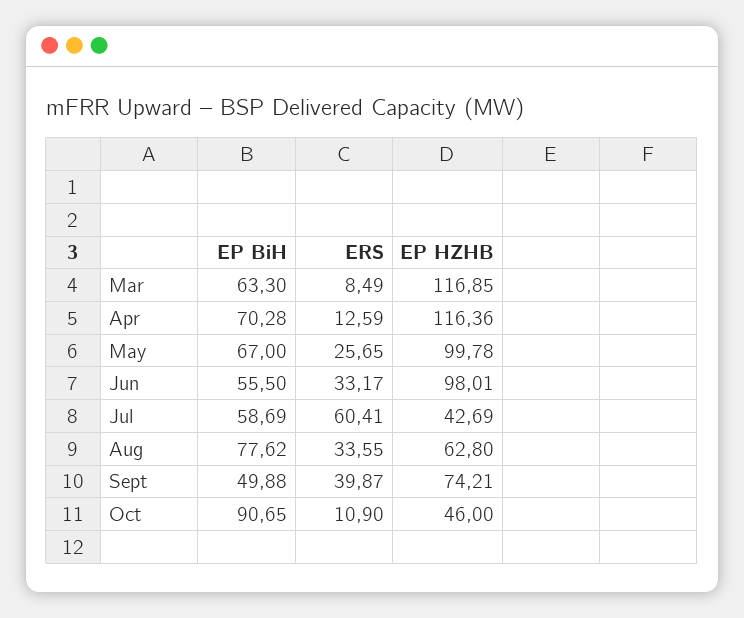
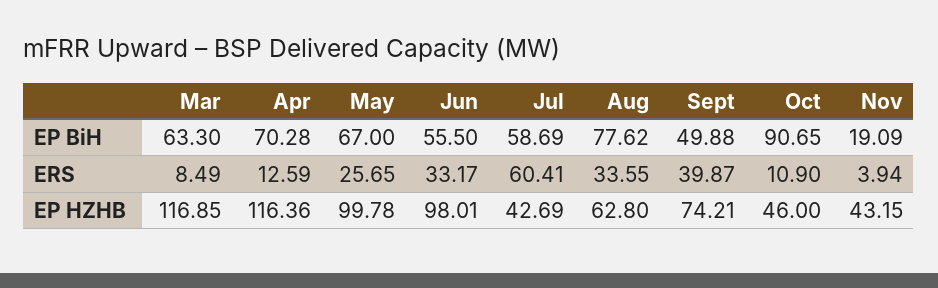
EP BiH, Nov: none -> 19.09
ERS, Nov: none -> 3.94
EP HZHB, Nov: none -> 43.15

